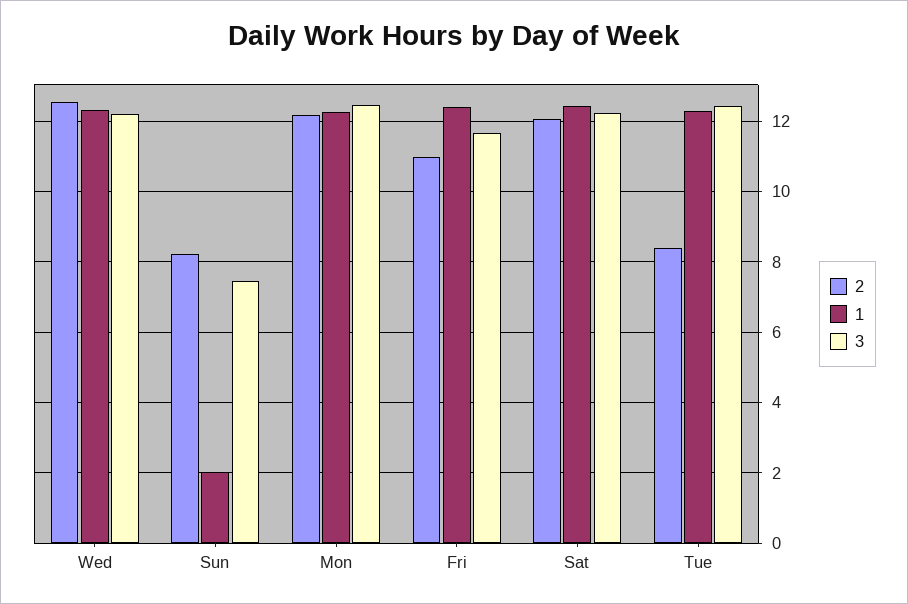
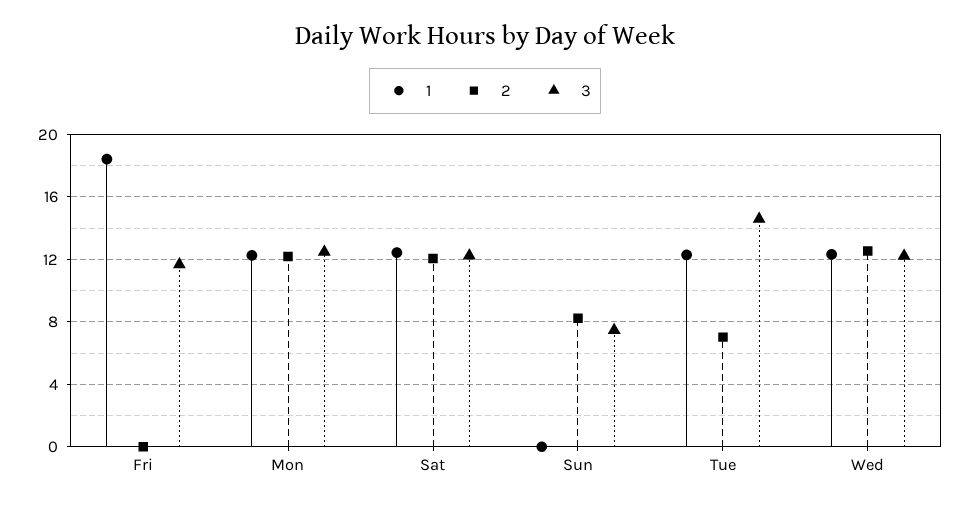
1, Sun: 2 -> 0
2, Fri: 11 -> 0
1, Fri: 12.4 -> 18.5
2, Tue: 8.4 -> 7
3, Tue: 12.4 -> 14.5

